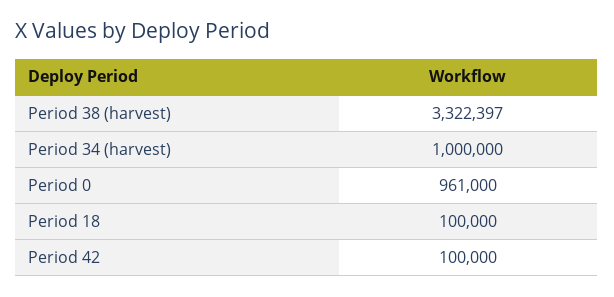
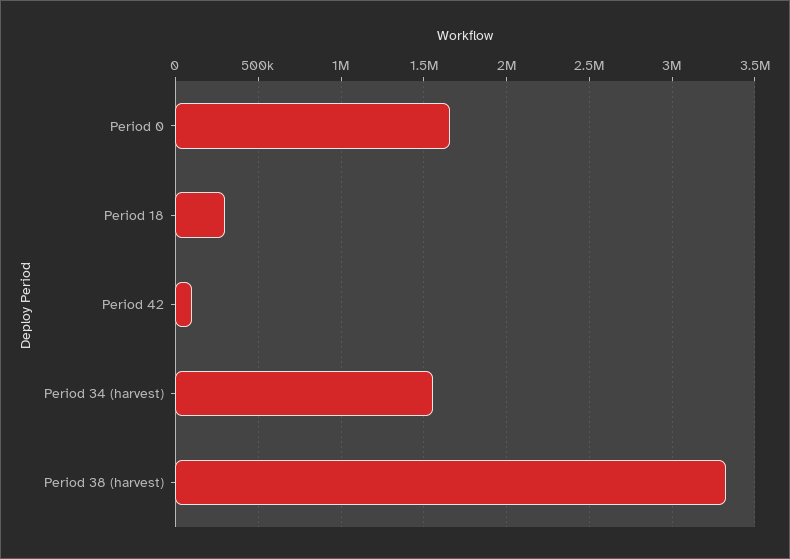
Period 34 (harvest): 1000000 -> 1550000
Period 0: 961000 -> 1650000
Period 18: 100000 -> 300000

